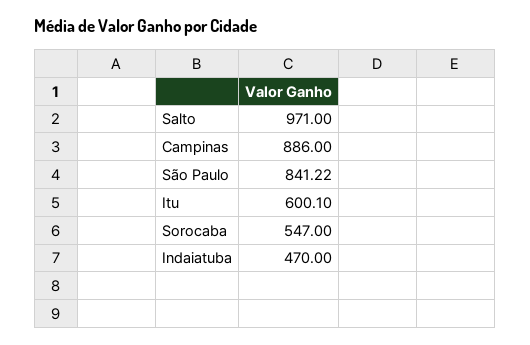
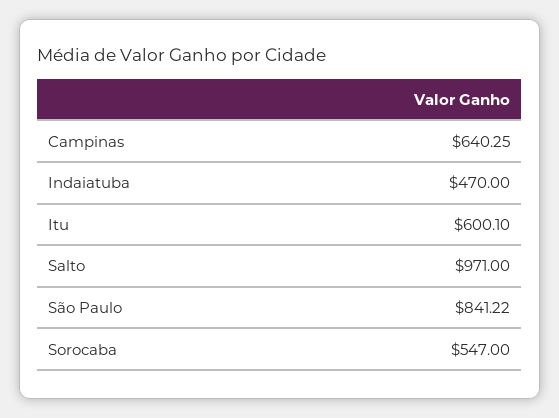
Campinas: 886 -> 640.25

